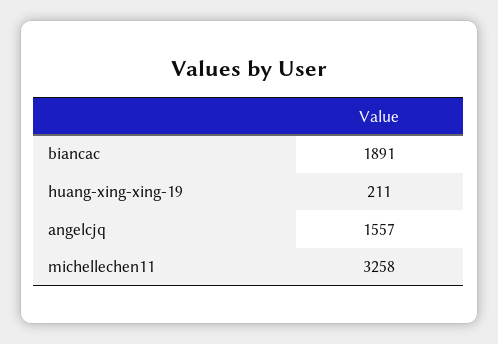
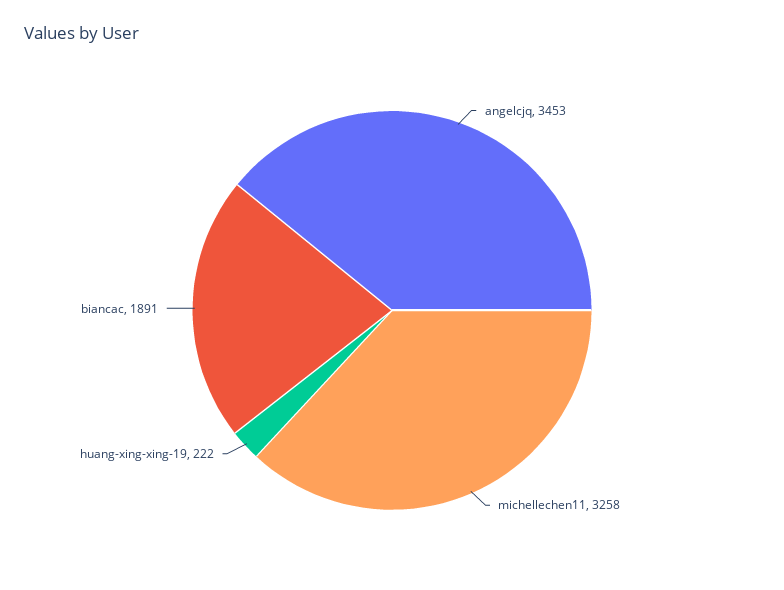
huang-xing-xing-19: 211 -> 222
angelcjq: 1557 -> 3453

